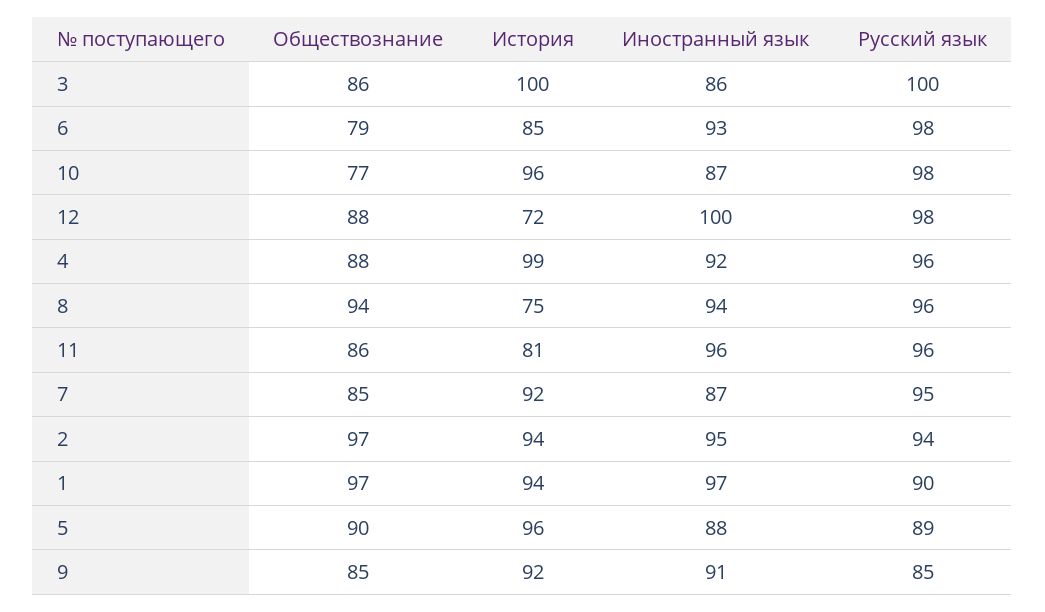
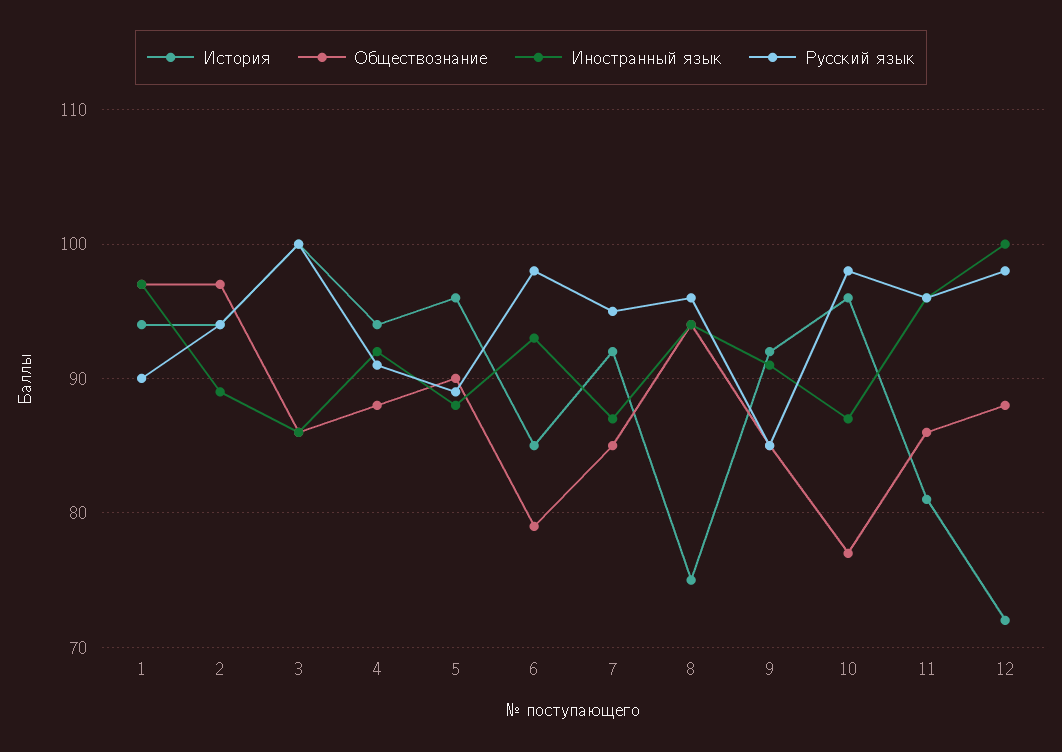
История, 4: 99 -> 94
Русский язык, 4: 96 -> 91
Иностранный язык, 2: 95 -> 89

